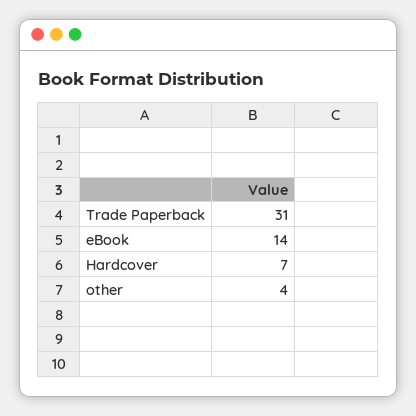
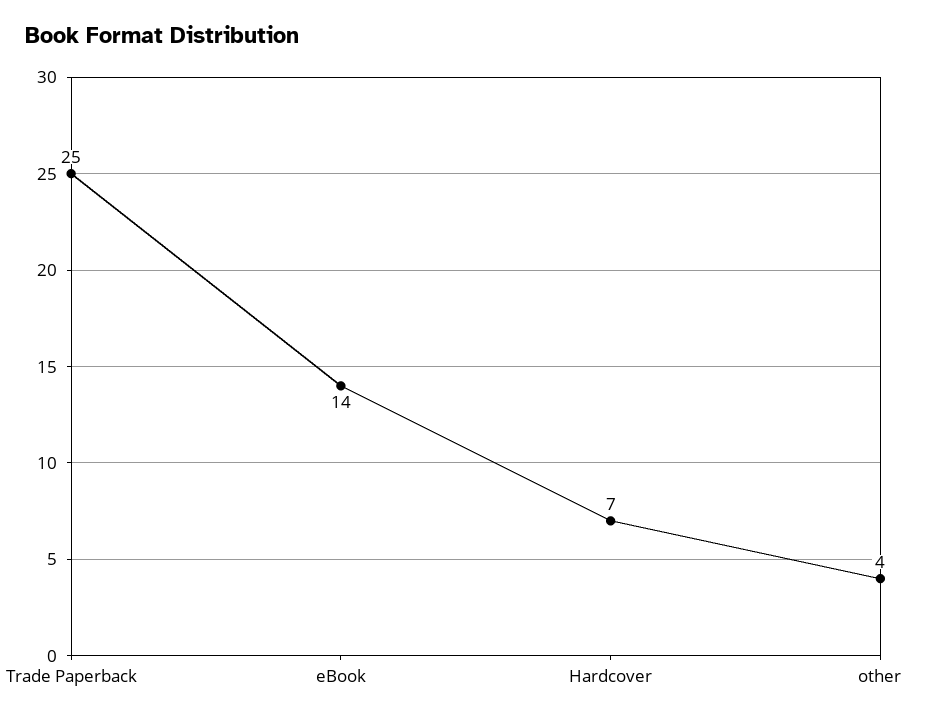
Trade Paperback: 31 -> 25

